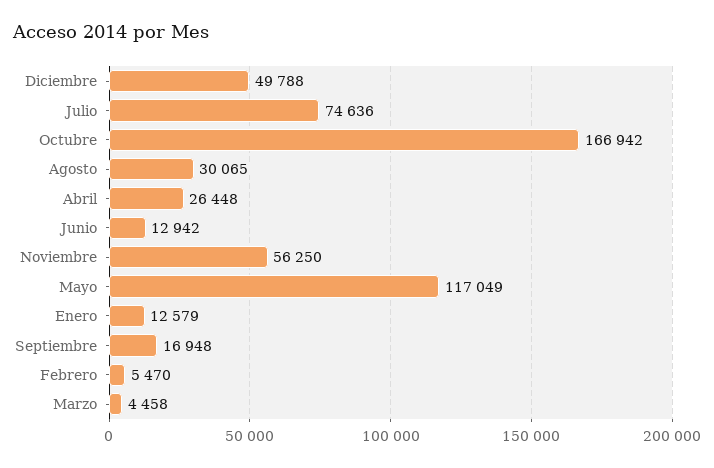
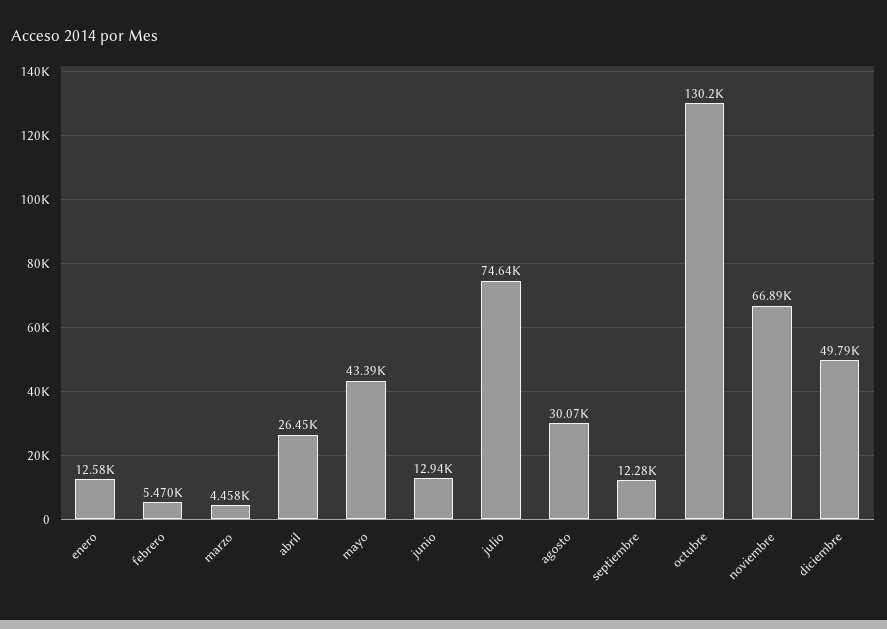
Octubre: 166942 -> 130200
Noviembre: 56250 -> 66890
Mayo: 117049 -> 43390
Septiembre: 16948 -> 12280

